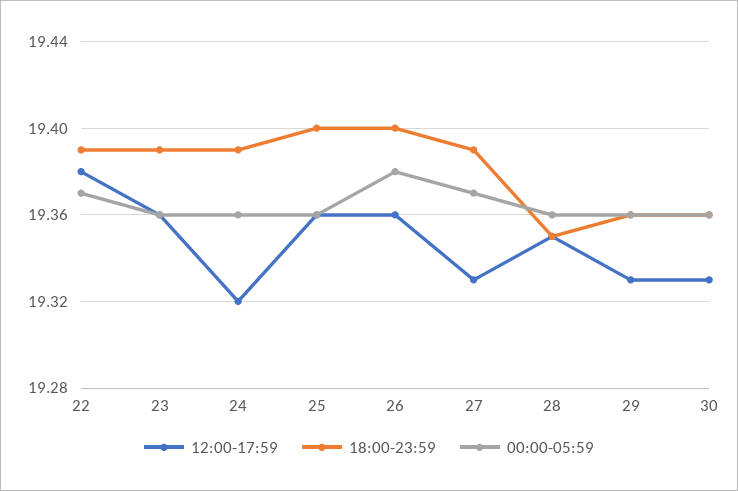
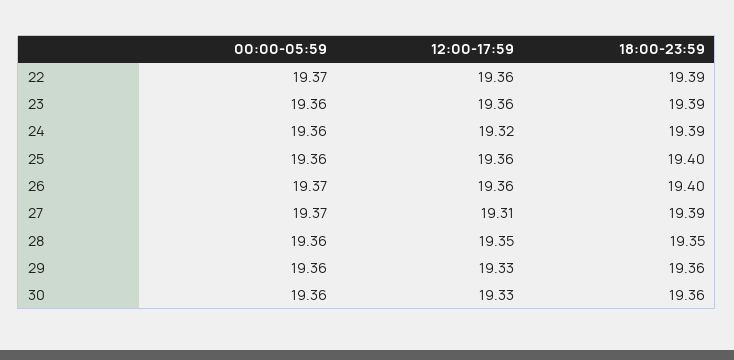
12:00-17:59, 22: 19.38 -> 19.36
00:00-05:59, 26: 19.38 -> 19.37
12:00-17:59, 27: 19.33 -> 19.31

